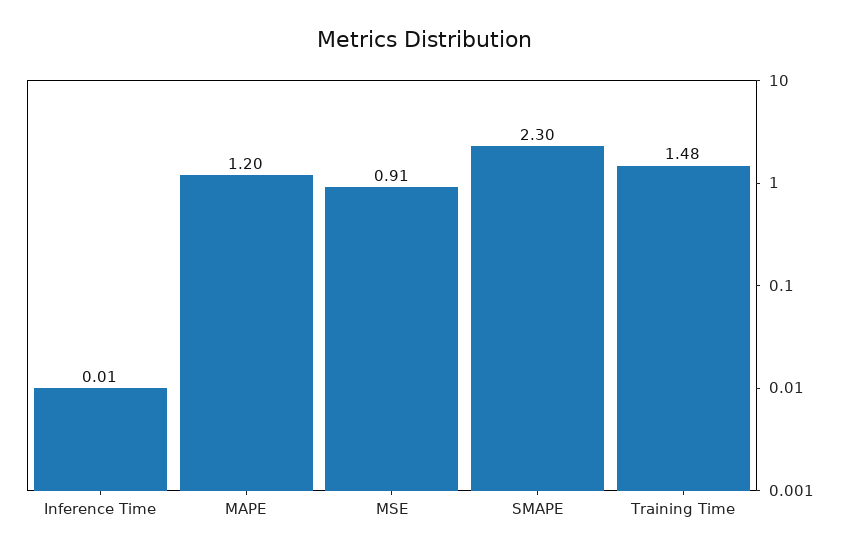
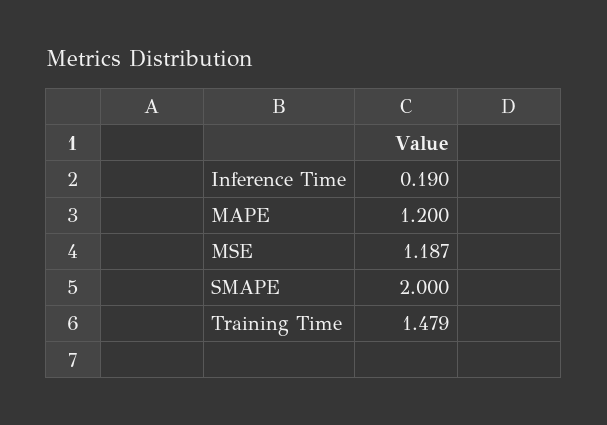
Inference Time: 0.01 -> 0.19
MSE: 0.91 -> 1.187
SMAPE: 2.3 -> 2

